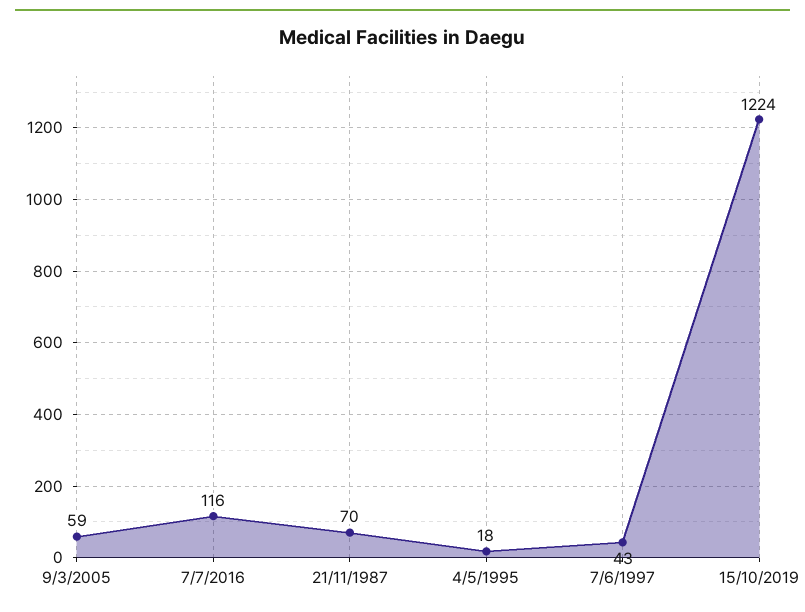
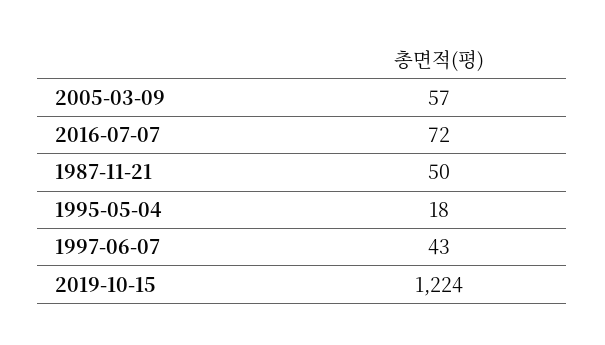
9/3/2005: 59 -> 57
7/7/2016: 116 -> 72
21/11/1987: 70 -> 50

